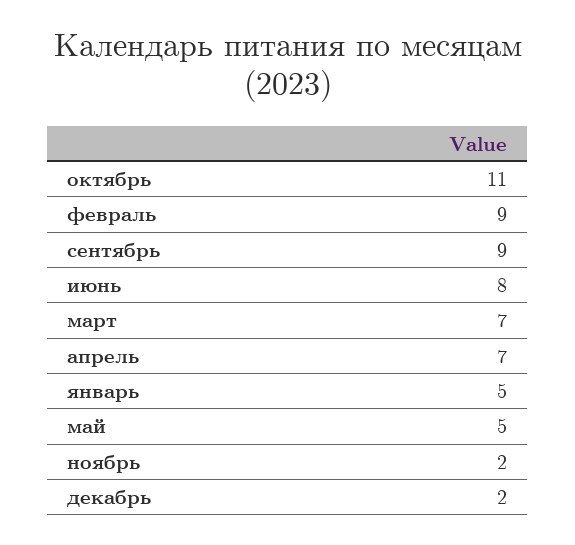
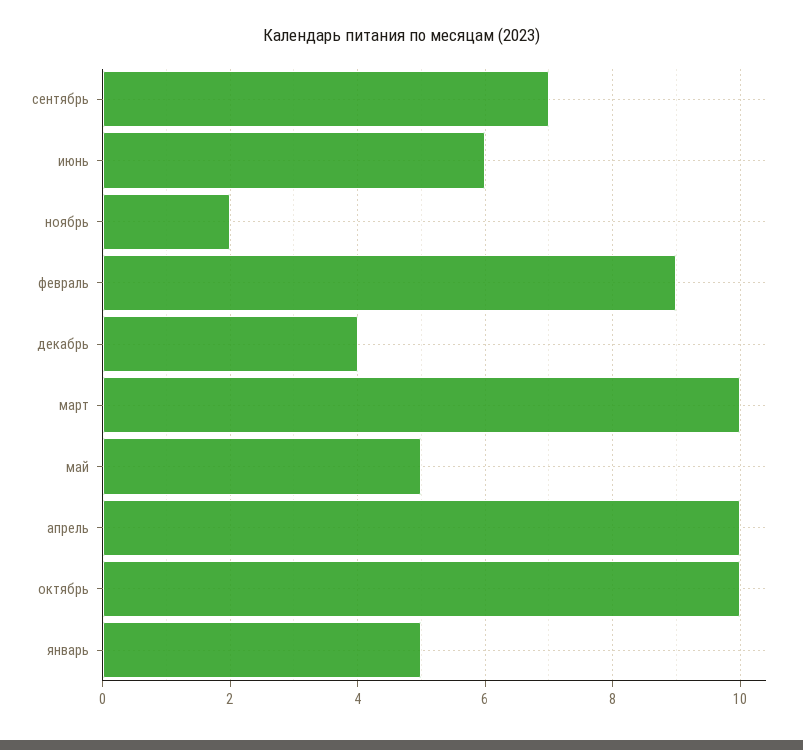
октябрь: 11 -> 10
сентябрь: 9 -> 7
июнь: 8 -> 6
март: 7 -> 10
апрель: 7 -> 10
декабрь: 2 -> 4

